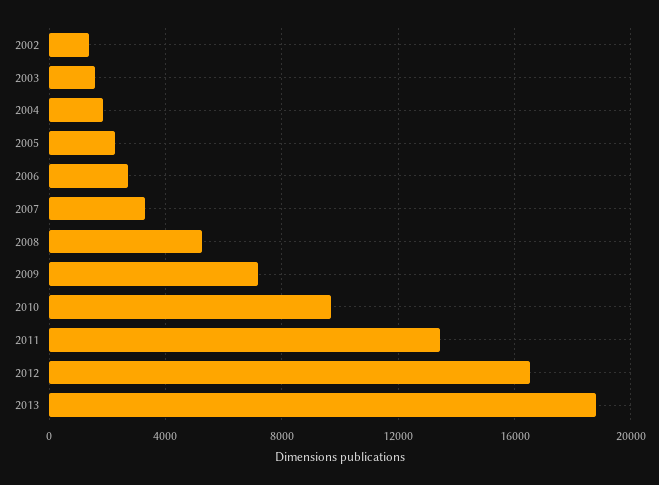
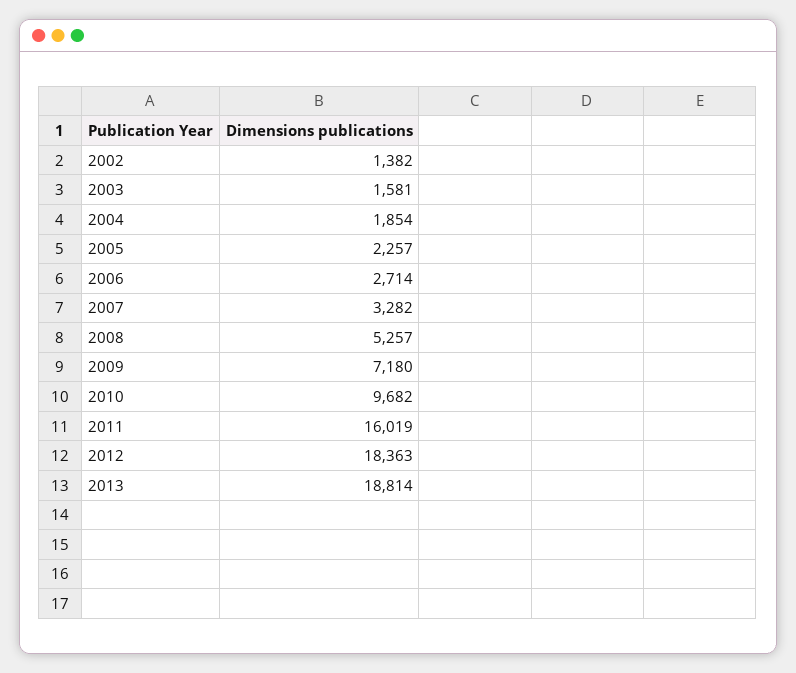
2011: 13500 -> 16019
2012: 16500 -> 18363

